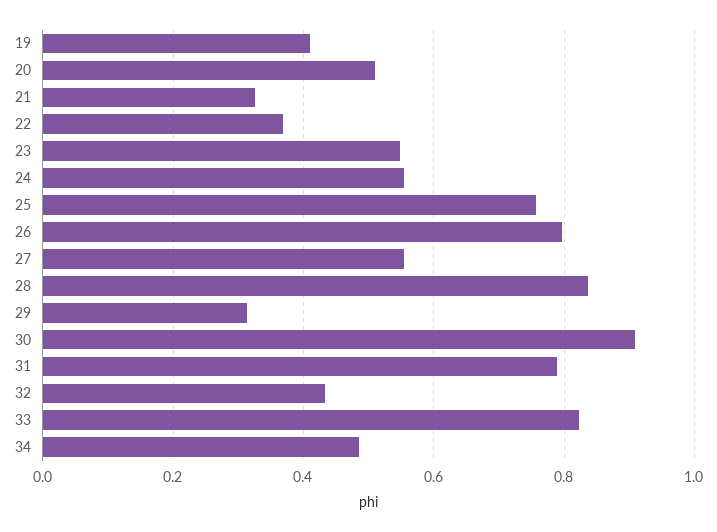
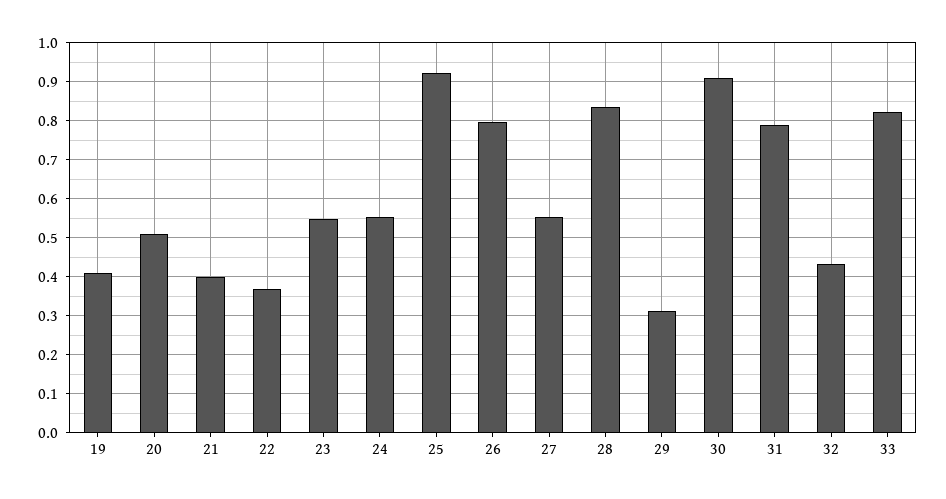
21: 0.32 -> 0.4
25: 0.76 -> 0.92
34: 0.48 -> none

